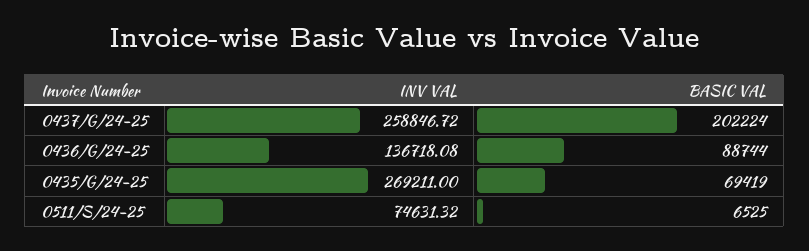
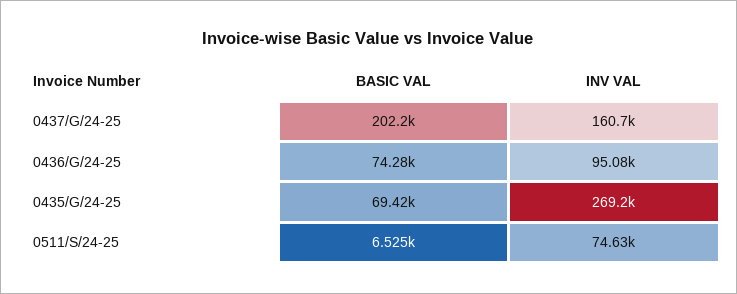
INV VAL, 0437/G/24-25: 258846.72 -> 160700
INV VAL, 0436/G/24-25: 136718.08 -> 95080
BASIC VAL, 0436/G/24-25: 88744 -> 74280

